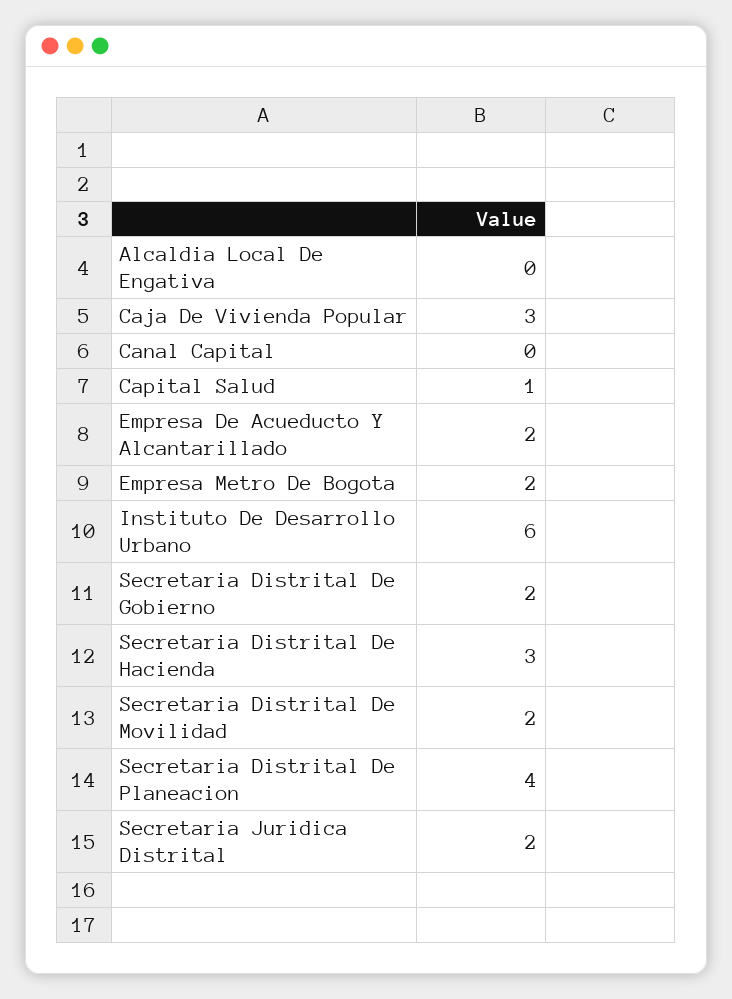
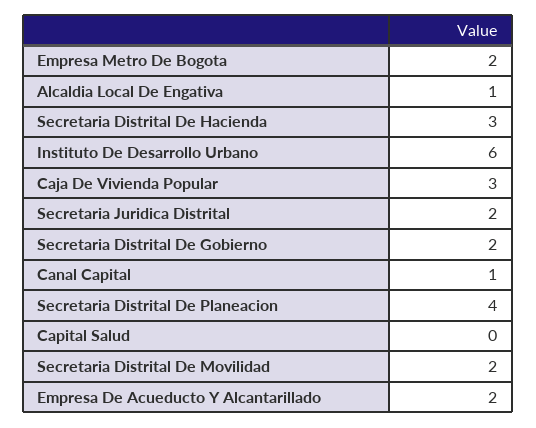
Alcaldia Local De Engativa: 0 -> 1
Canal Capital: 0 -> 1
Capital Salud: 1 -> 0

